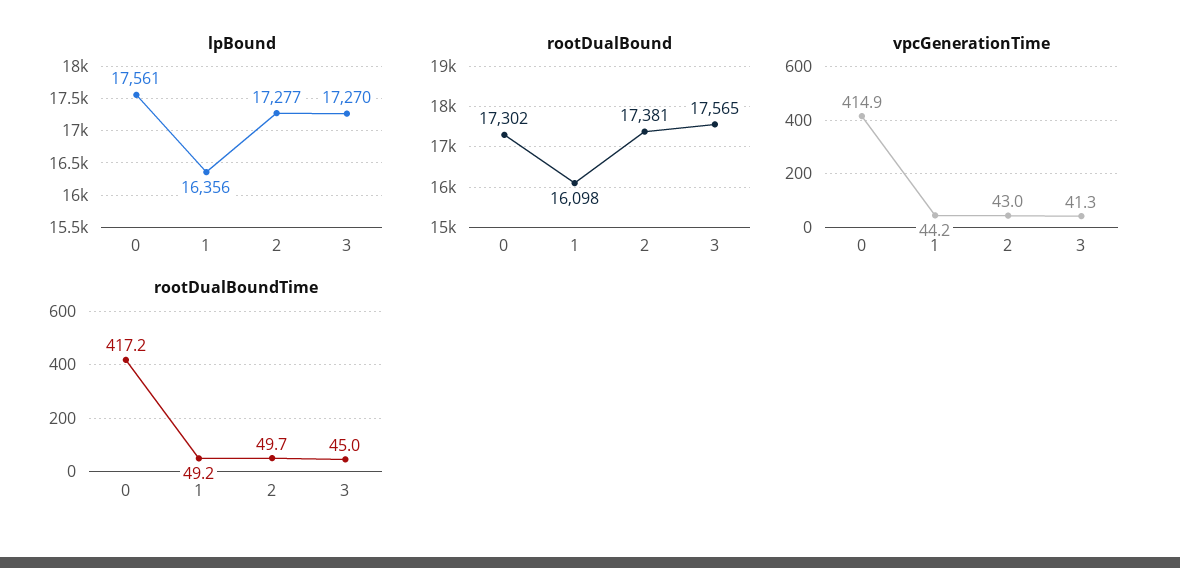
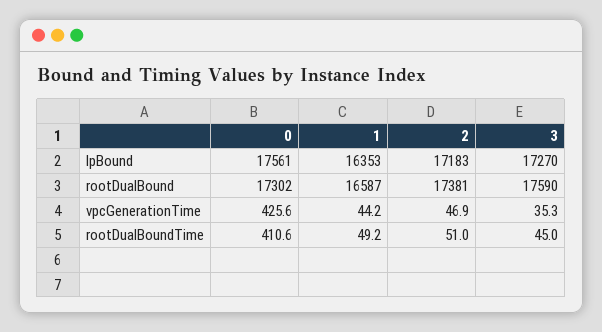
lpBound, 1: 16356 -> 16353
lpBound, 2: 17277 -> 17183
rootDualBound, 1: 16098 -> 16587
rootDualBound, 3: 17565 -> 17590
vpcGenerationTime, 0: 414.9 -> 425.6
vpcGenerationTime, 2: 43 -> 46.9
vpcGenerationTime, 3: 41.3 -> 35.3
rootDualBoundTime, 0: 417.2 -> 410.6
rootDualBoundTime, 2: 49.7 -> 51

